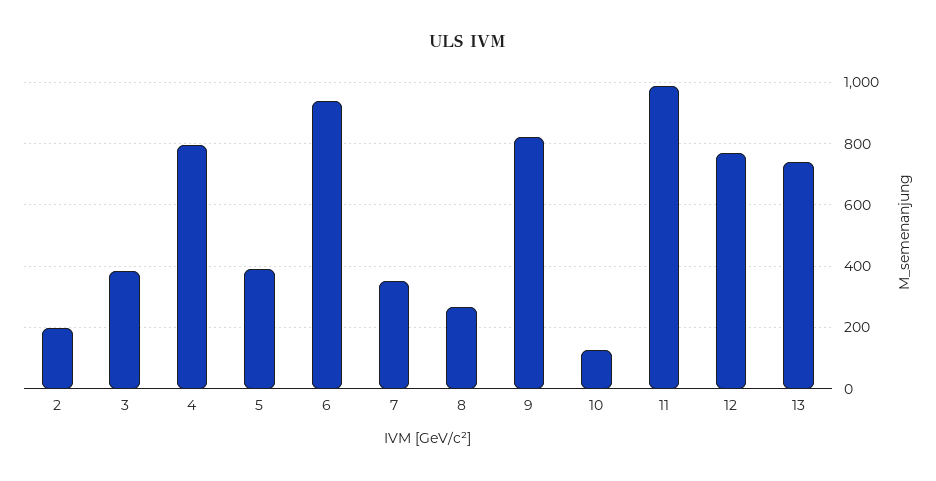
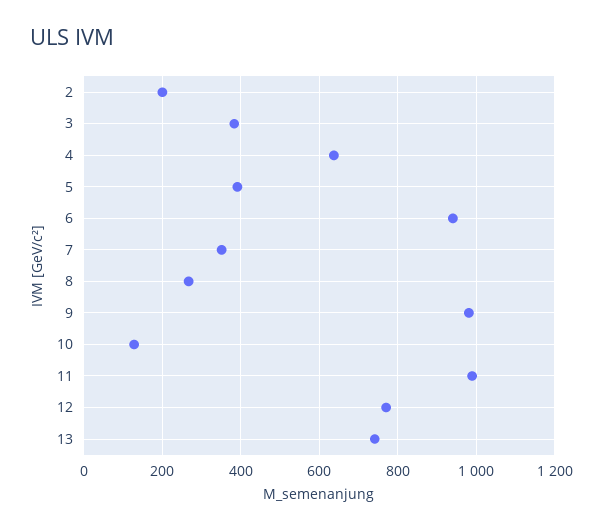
4: 800 -> 640
9: 820 -> 980

